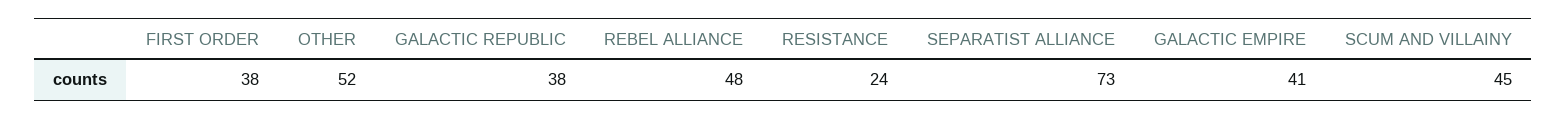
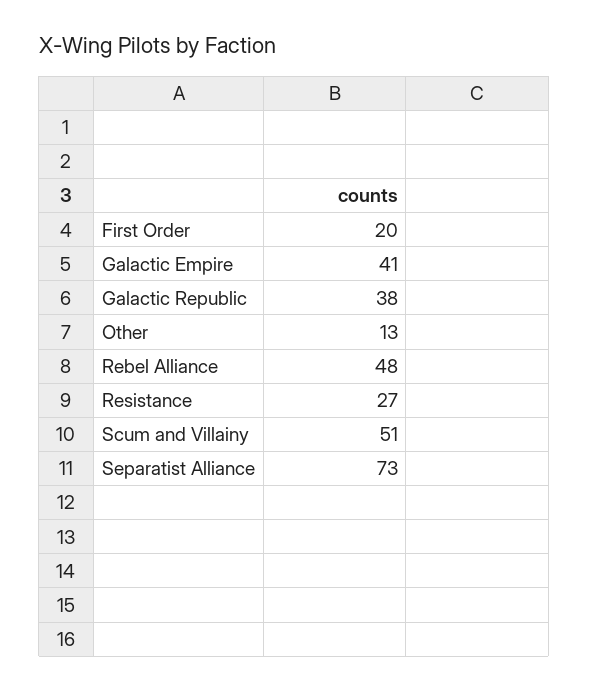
FIRST ORDER: 38 -> 20
OTHER: 52 -> 13
RESISTANCE: 24 -> 27
SCUM AND VILLAINY: 45 -> 51

